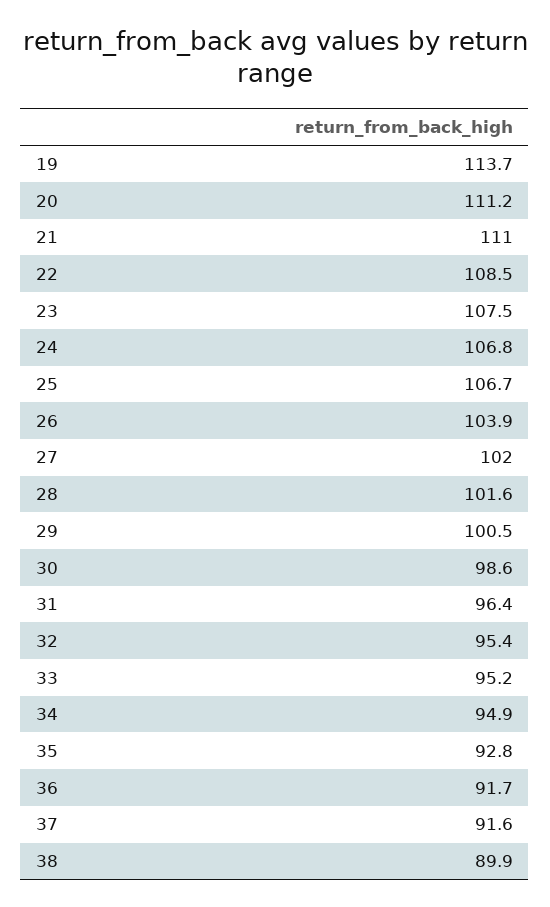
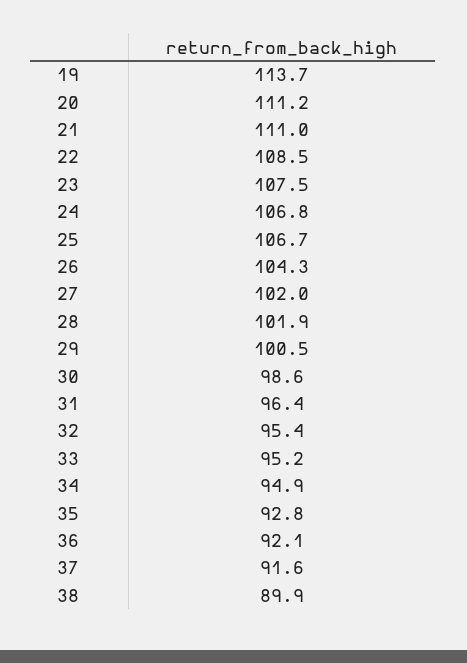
26: 103.9 -> 104.3
28: 101.6 -> 101.9
36: 91.7 -> 92.1

